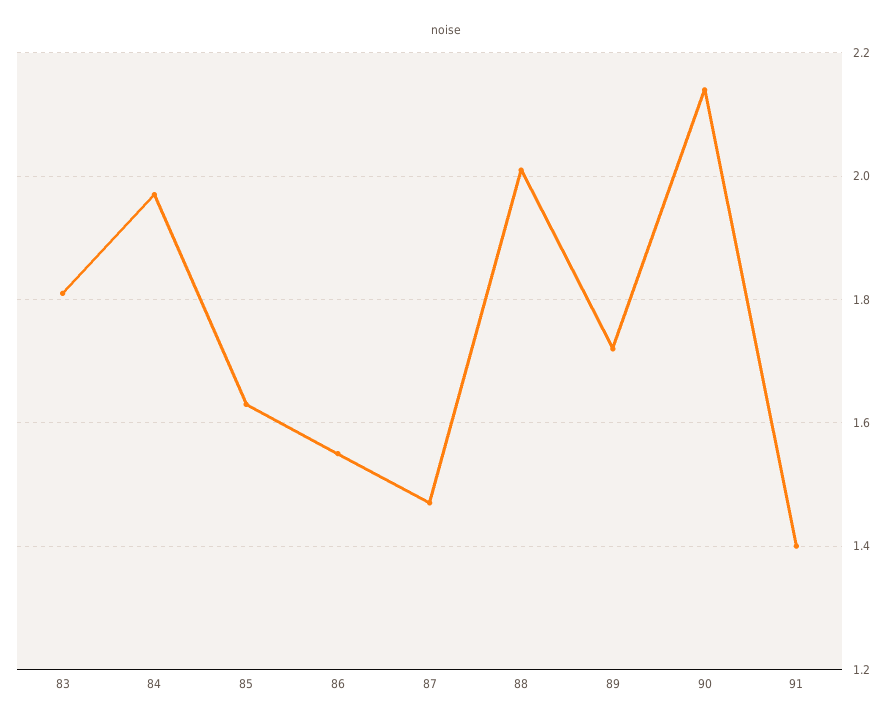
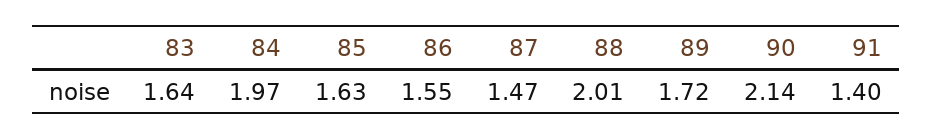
83: 1.8 -> 1.64

